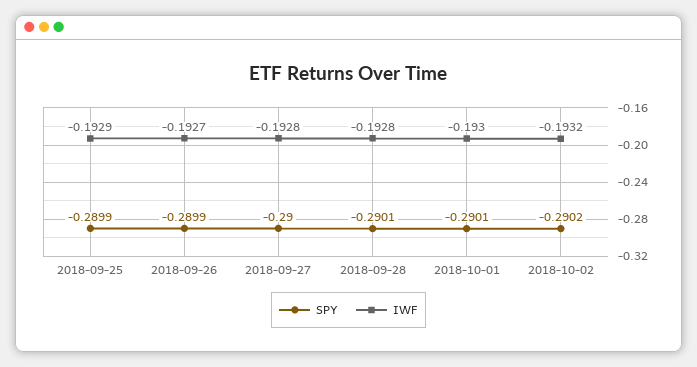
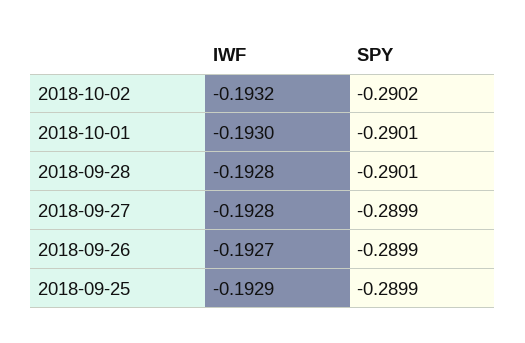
SPY, 2018-09-27: -0.29 -> -0.2899

